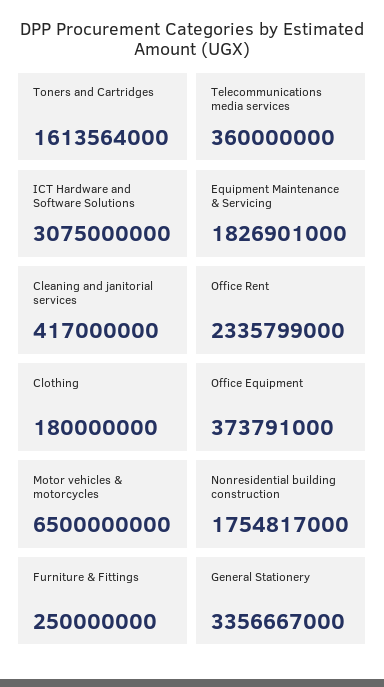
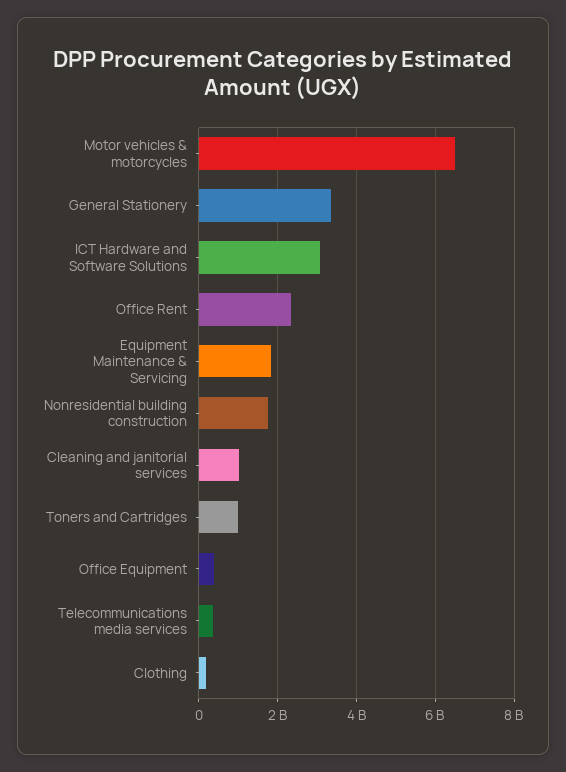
Toners and Cartridges: 1613564000 -> 1000000000
Cleaning and janitorial services: 417000000 -> 1000000000
Furniture & Fittings: 250000000 -> none

